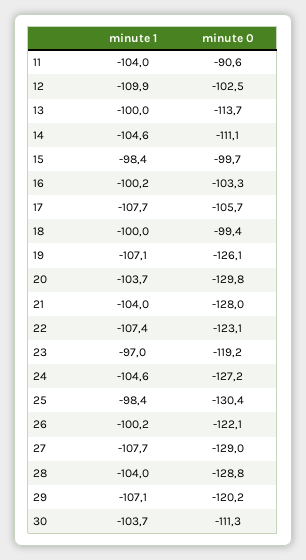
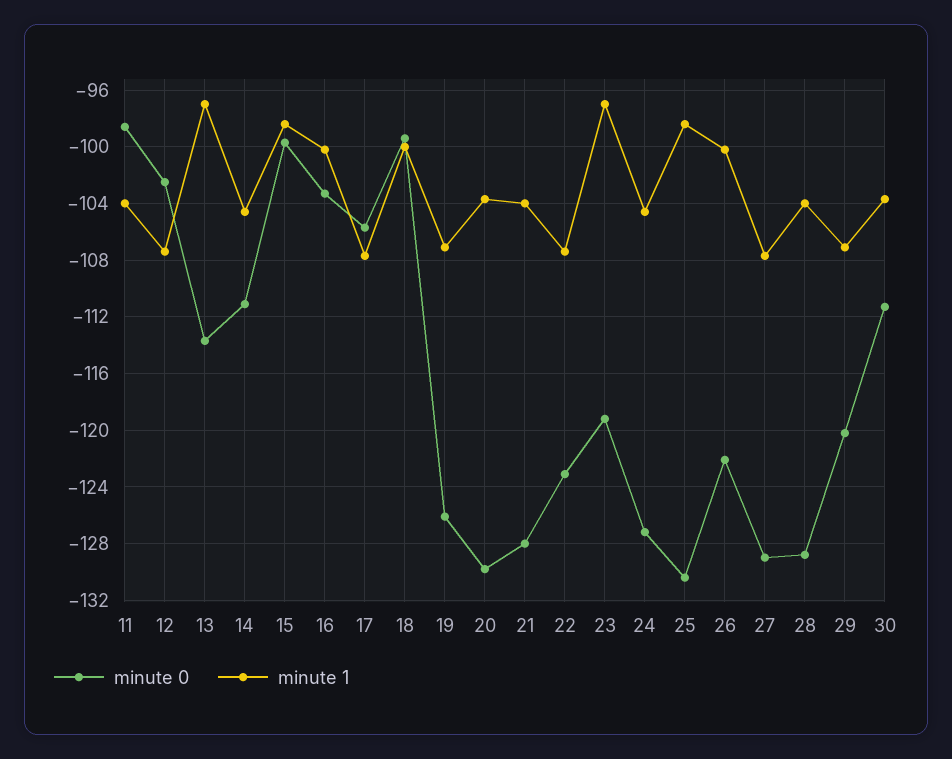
minute 0, 11: -90.6 -> -98.5
minute 1, 12: -109.9 -> -107.5
minute 1, 13: -100 -> -97

